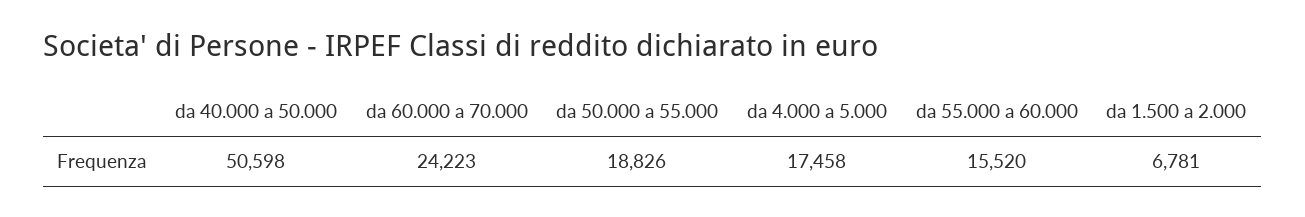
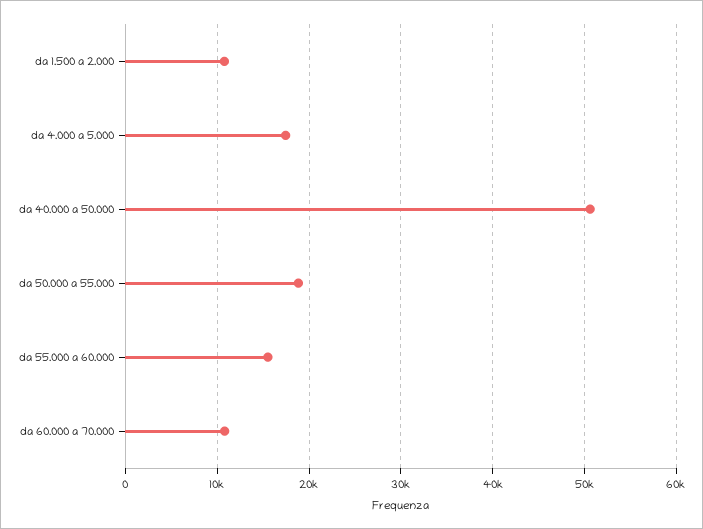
da 60.000 a 70.000: 24223 -> 11000
da 1.500 a 2.000: 6781 -> 11000

